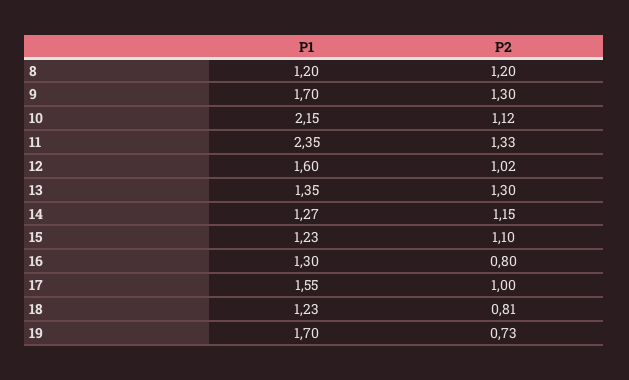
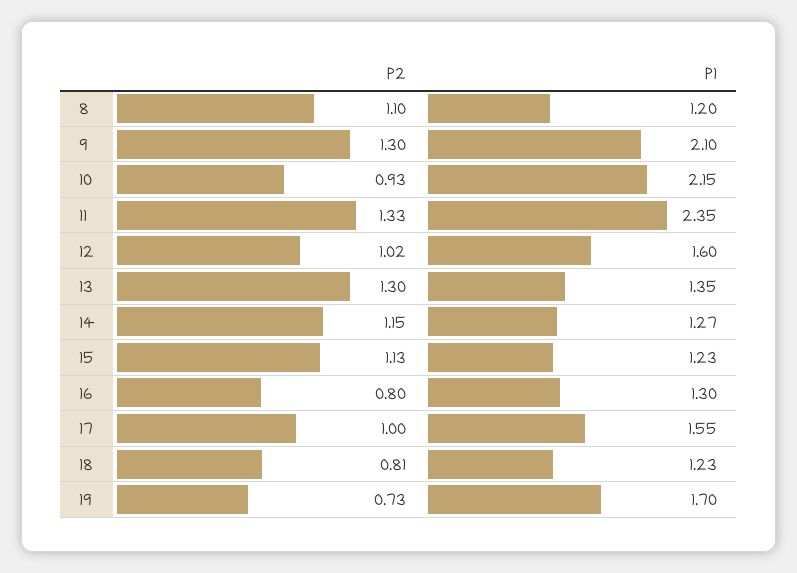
P2, 8: 1.2 -> 1.1
P1, 9: 1.7 -> 2.1
P2, 10: 1.12 -> 0.93
P2, 15: 1.1 -> 1.13

